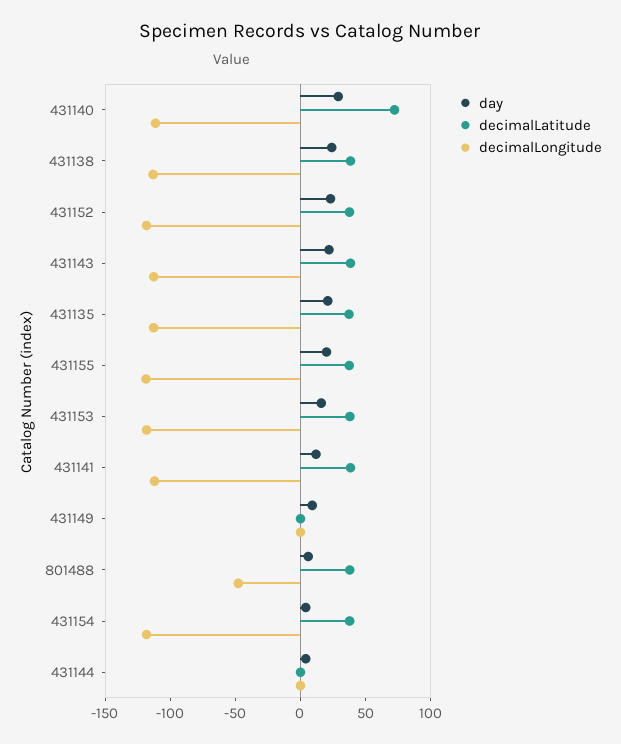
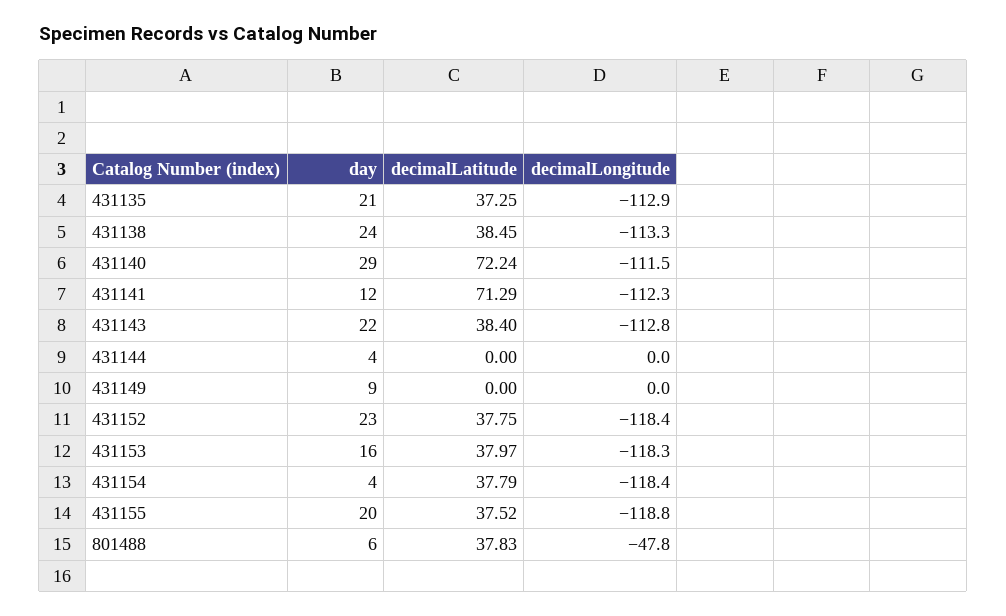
decimalLatitude, 431141: 40 -> 71.29

